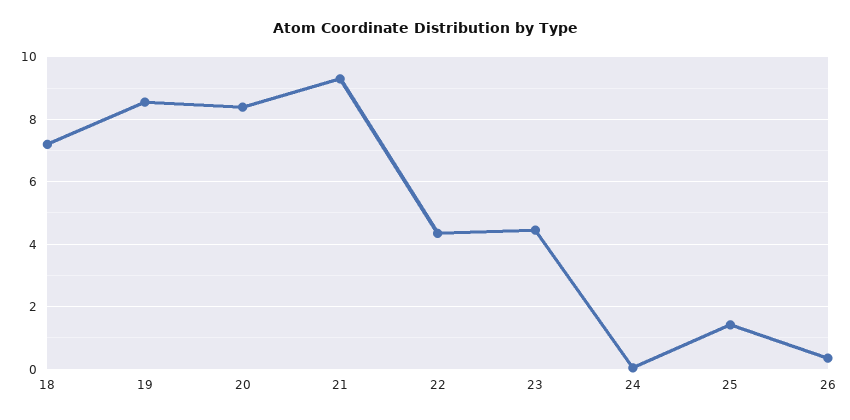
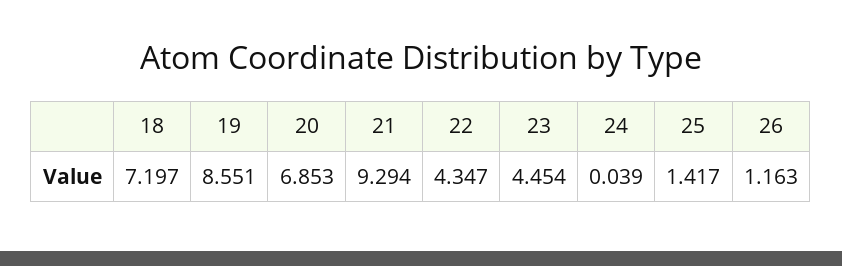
20: 8.4 -> 6.853
26: 0.4 -> 1.163

